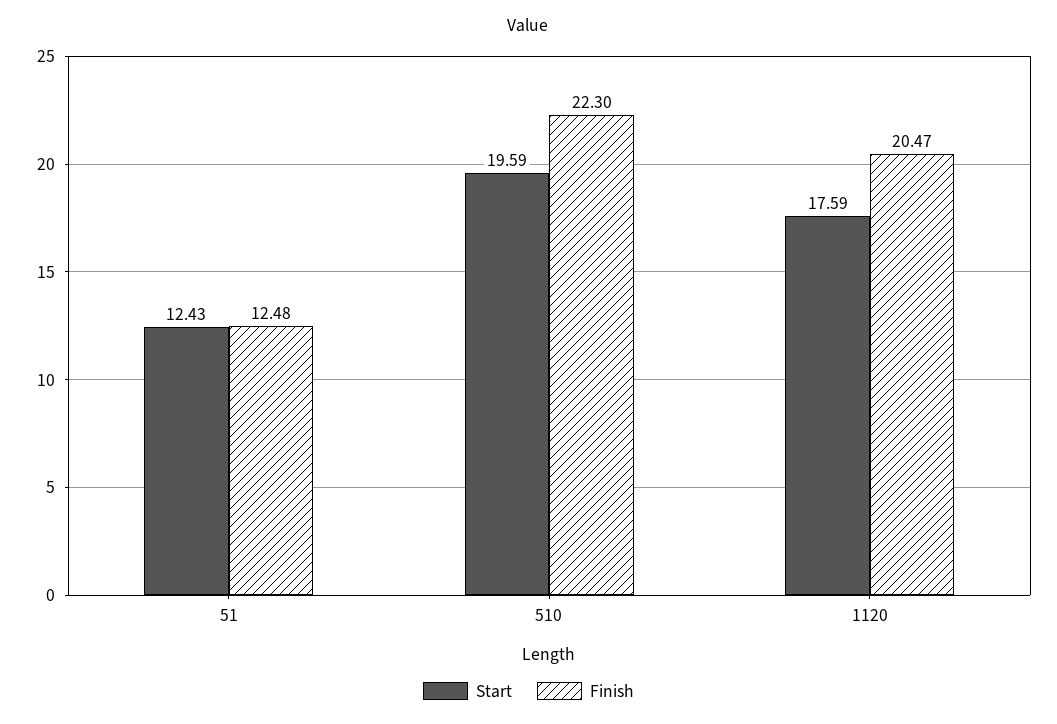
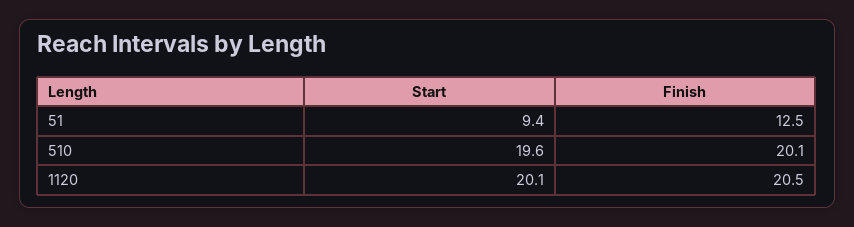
Start, 51: 12.43 -> 9.4
Finish, 510: 22.3 -> 20.1
Start, 1120: 17.59 -> 20.1

